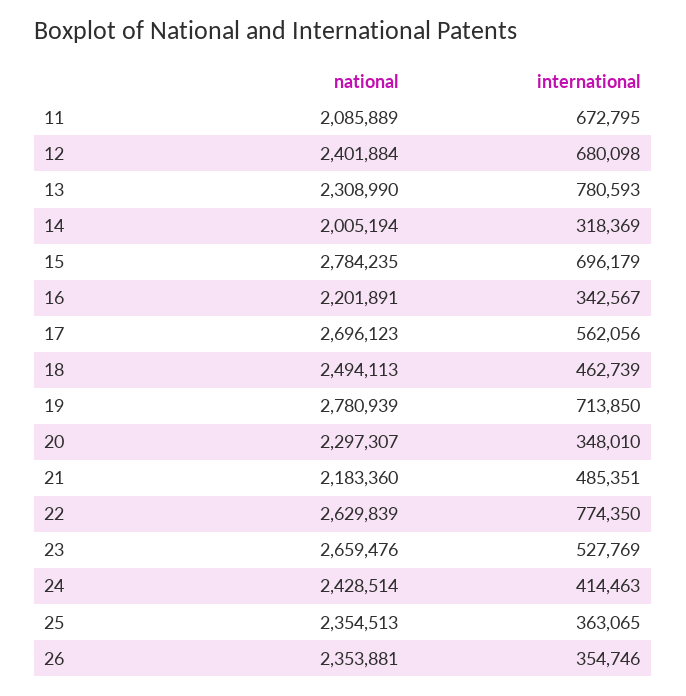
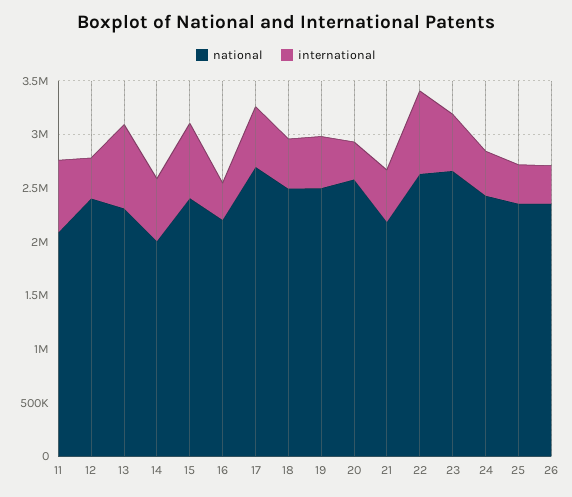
international, 12: 680098 -> 400000
international, 14: 318369 -> 600000
national, 15: 2784235 -> 2400000
national, 19: 2780939 -> 2500000
international, 19: 713850 -> 500000
national, 20: 2297307 -> 2600000

